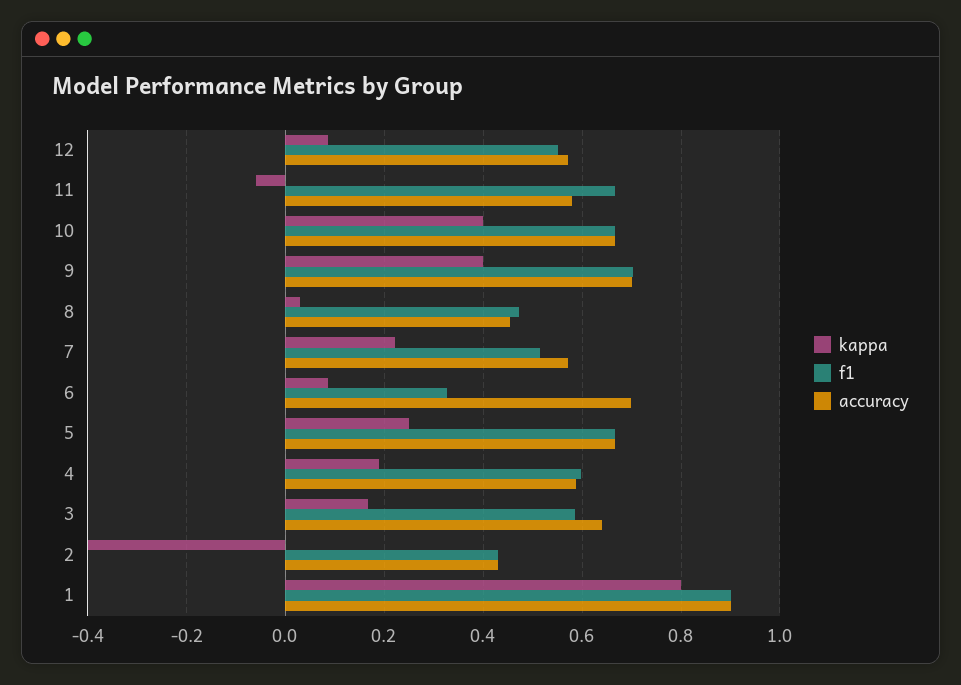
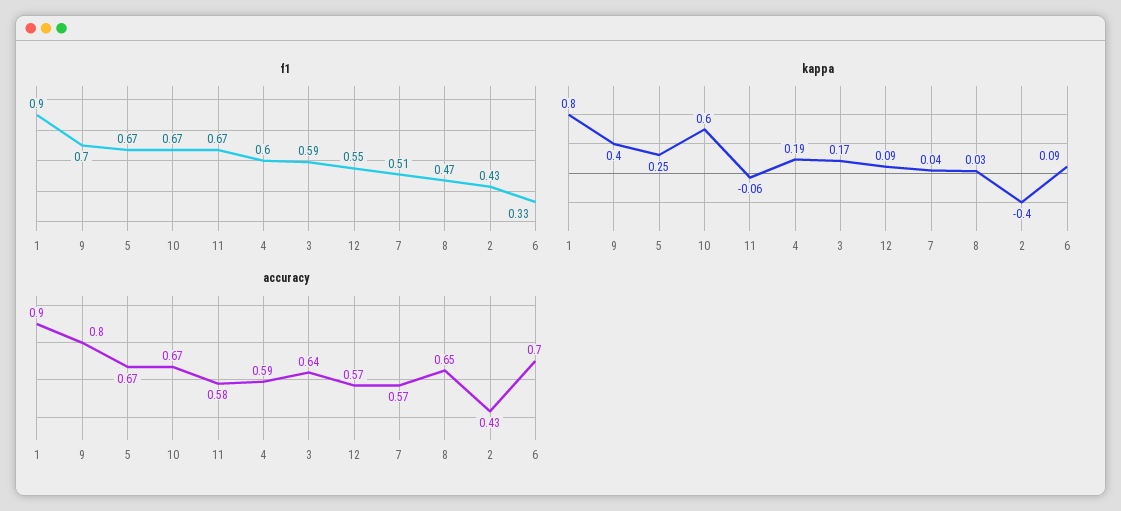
kappa, 10: 0.4 -> 0.6
accuracy, 9: 0.7 -> 0.8
accuracy, 8: 0.46 -> 0.65
kappa, 7: 0.22 -> 0.04

